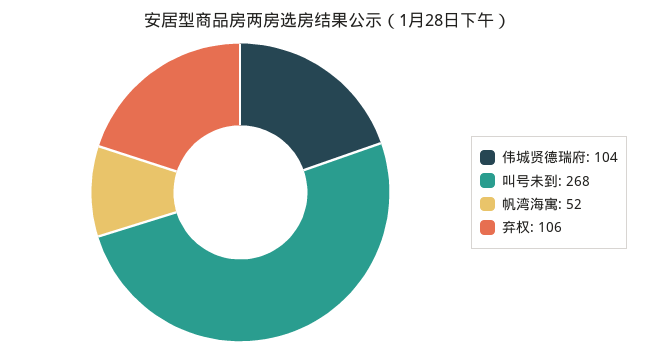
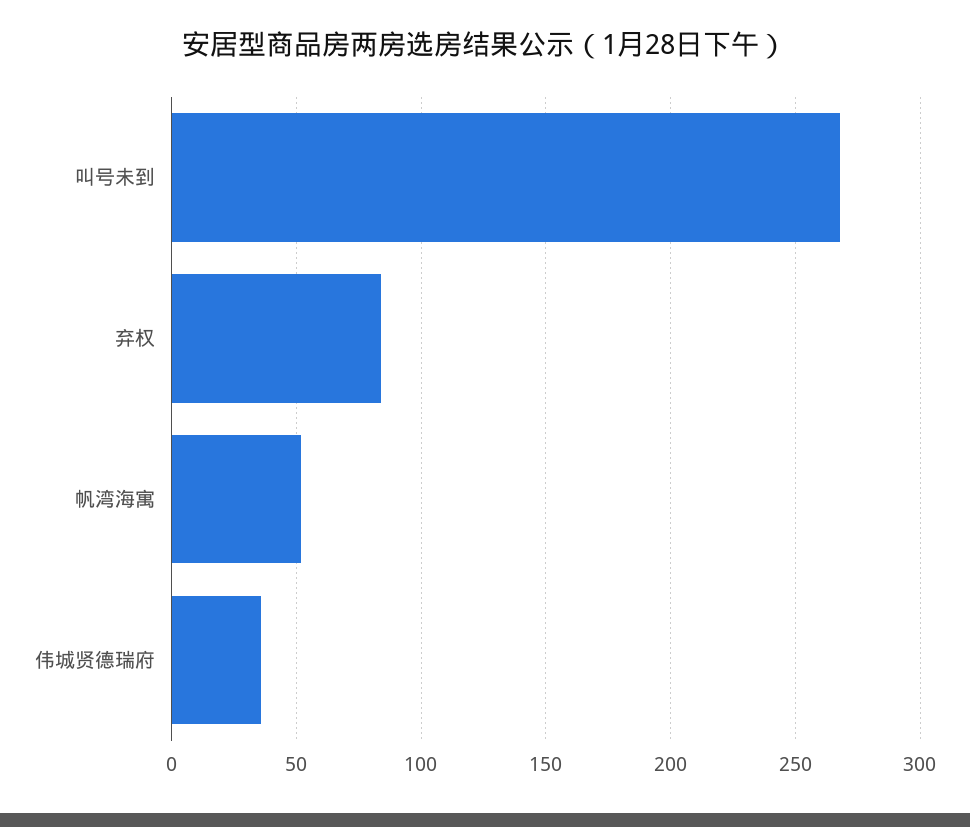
伟城贤德瑞府: 104 -> 35
弃权: 106 -> 85

